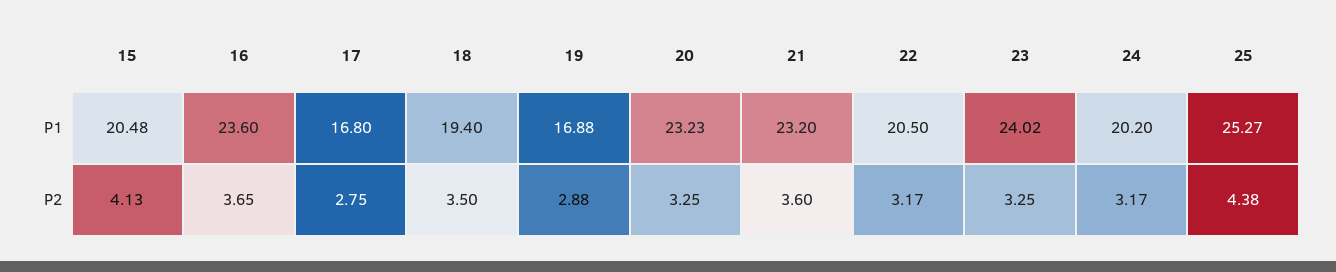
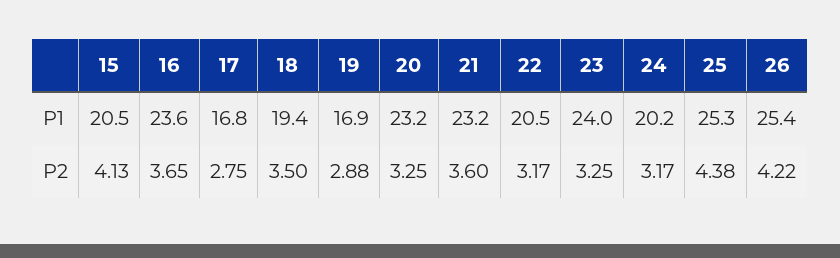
26, P1: none -> 25.4
26, P2: none -> 4.22

